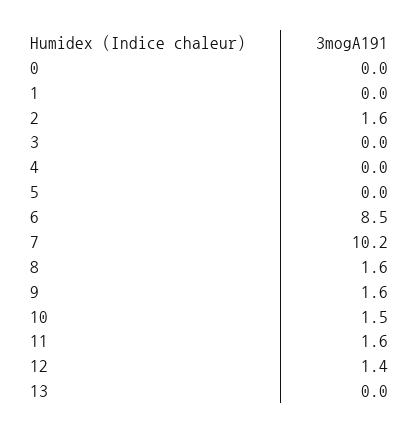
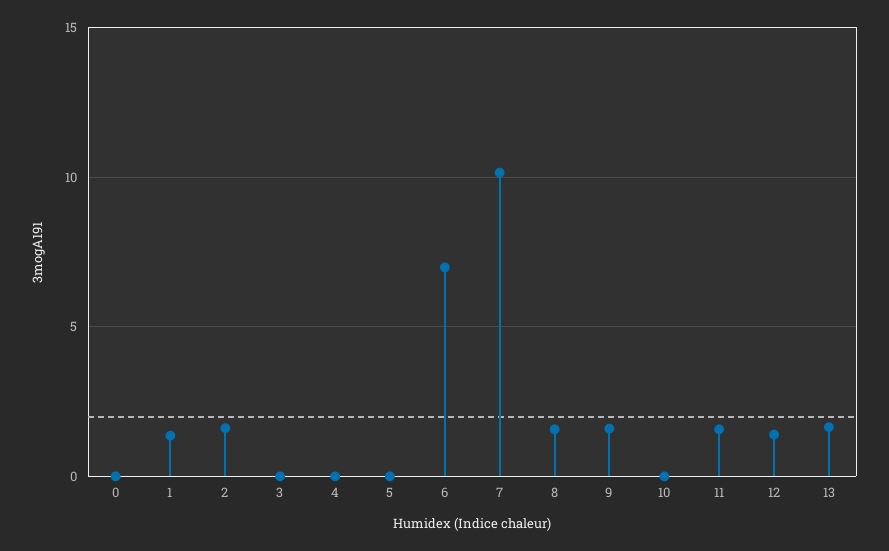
1: 0 -> 1.5
6: 8.5 -> 7
10: 1.5 -> 0
13: 0 -> 1.5

